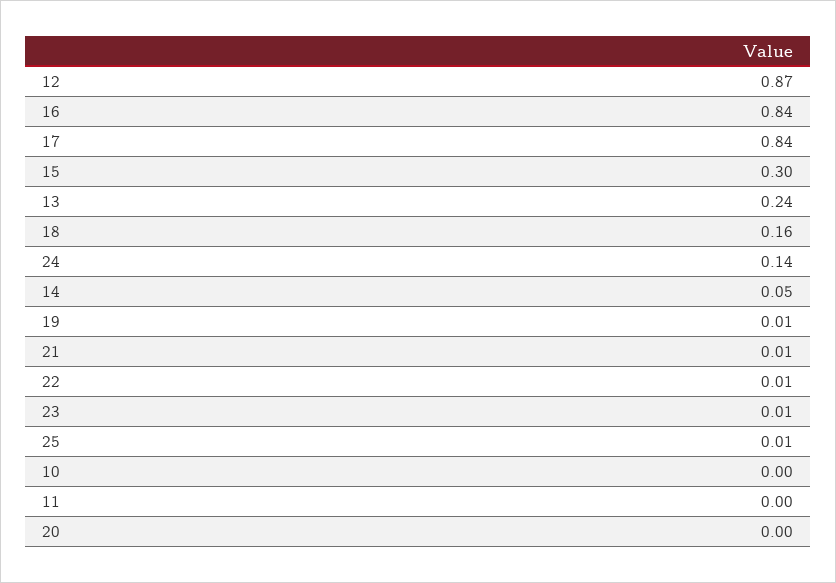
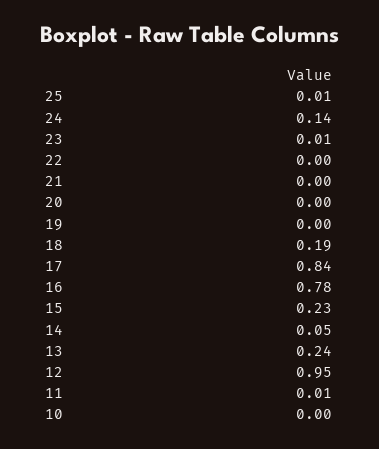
12: 0.87 -> 0.95
16: 0.84 -> 0.78
15: 0.3 -> 0.23
18: 0.16 -> 0.19
19: 0.01 -> 0
21: 0.01 -> 0
22: 0.01 -> 0
11: 0 -> 0.01

